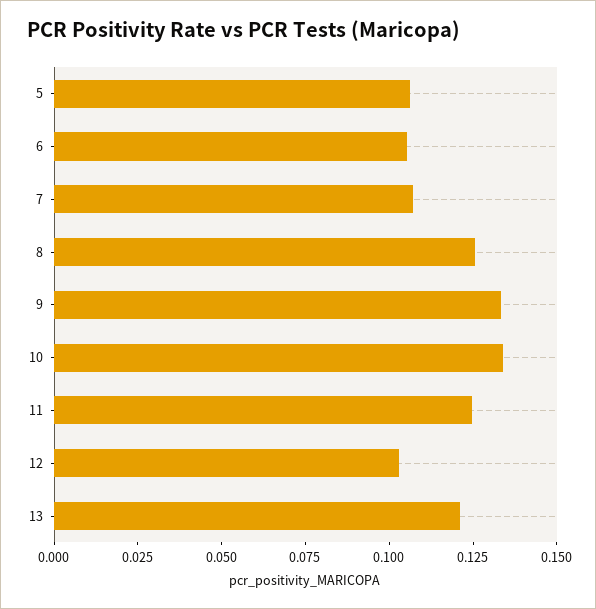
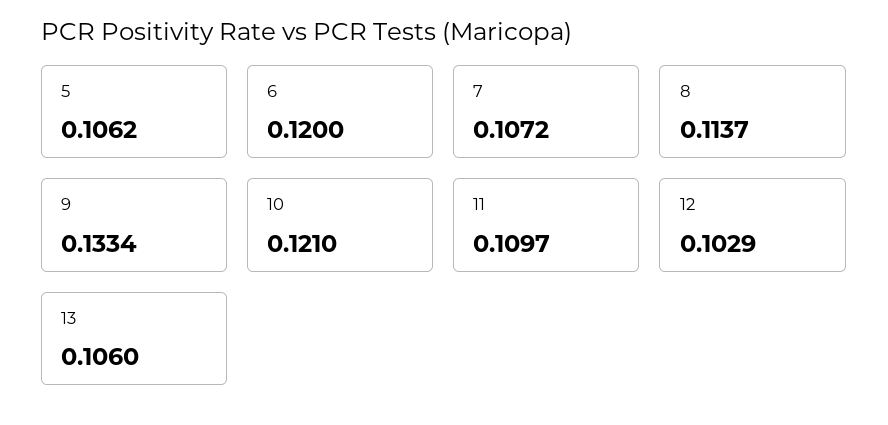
6: 0.105 -> 0.12
8: 0.125 -> 0.1137
10: 0.135 -> 0.121
11: 0.125 -> 0.1097
13: 0.12 -> 0.106

